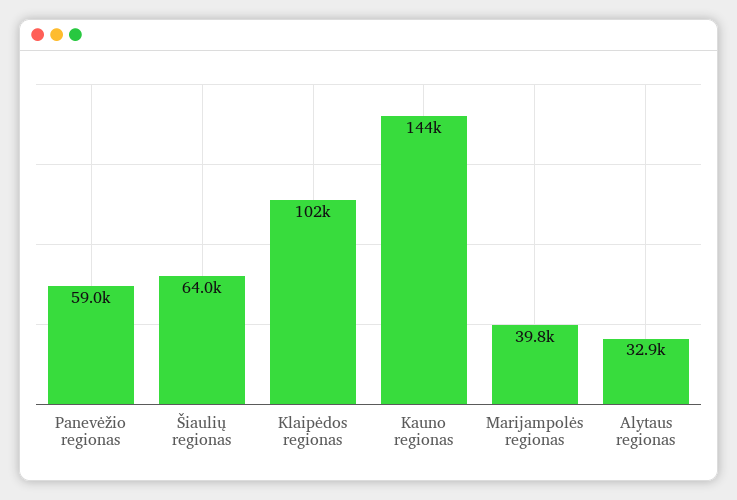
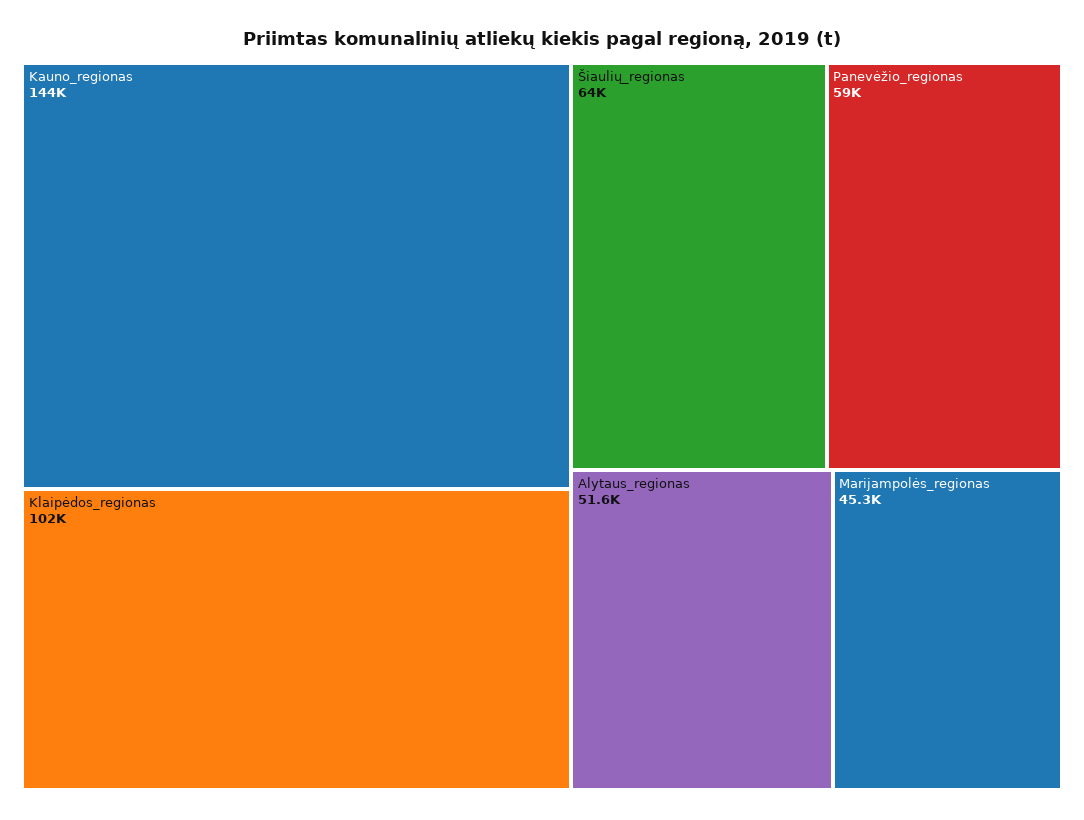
Marijampolės regionas: 39800 -> 45300
Alytaus regionas: 32900 -> 51600

